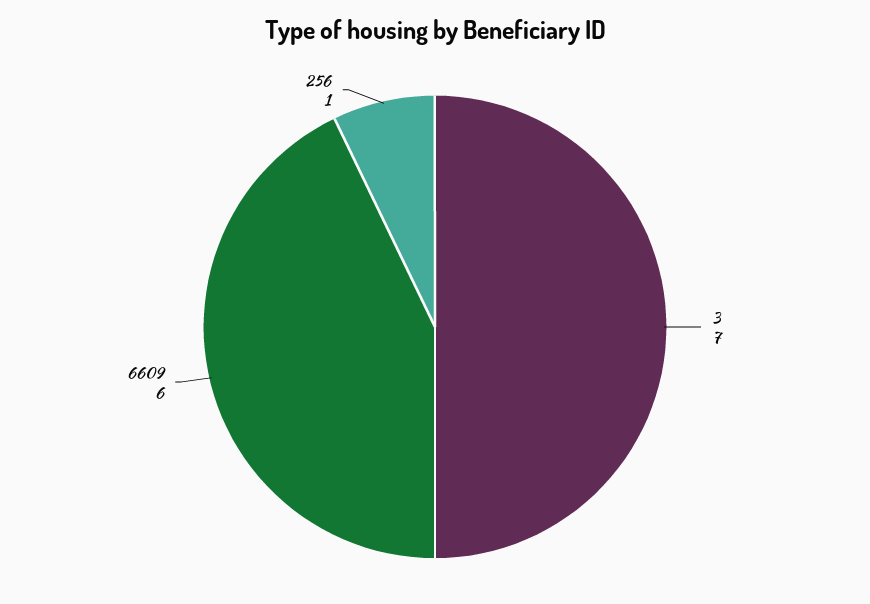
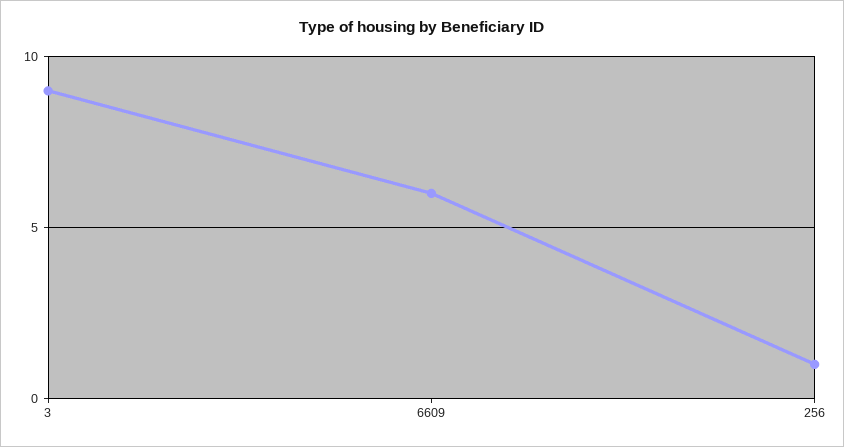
3: 7 -> 9

